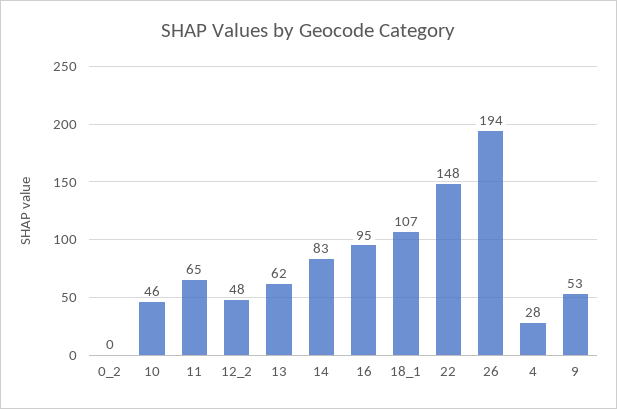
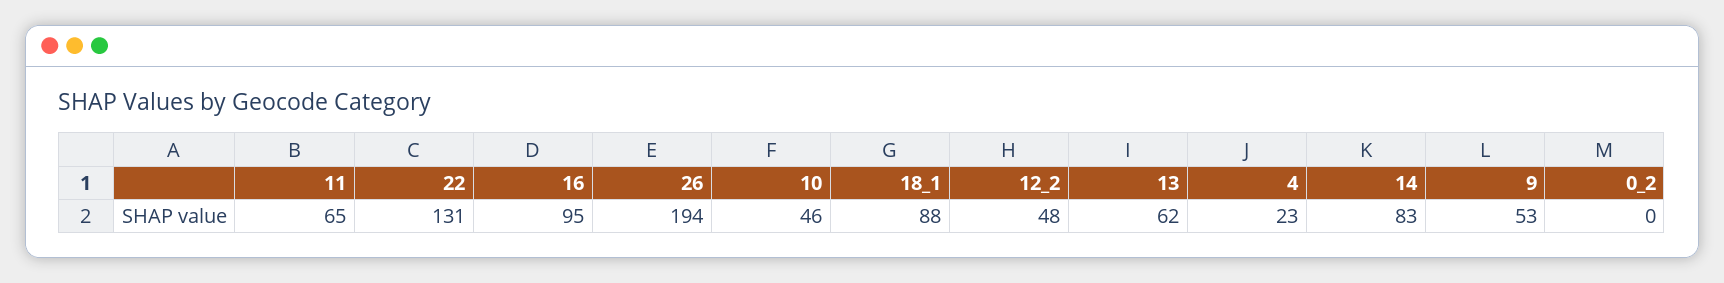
18_1: 107 -> 88
22: 148 -> 131
4: 28 -> 23

